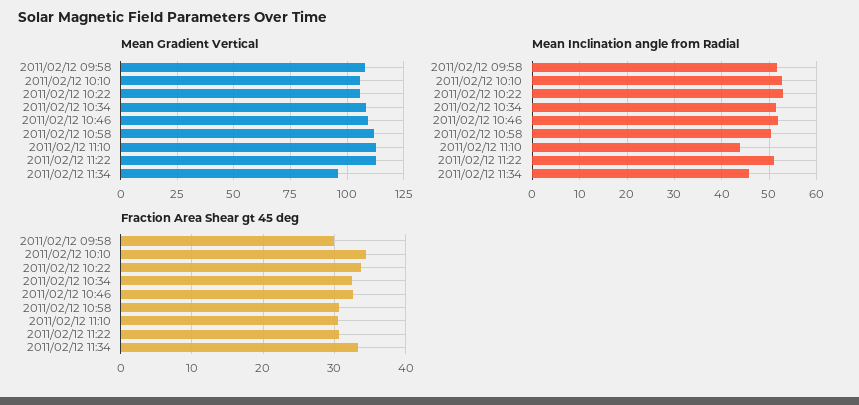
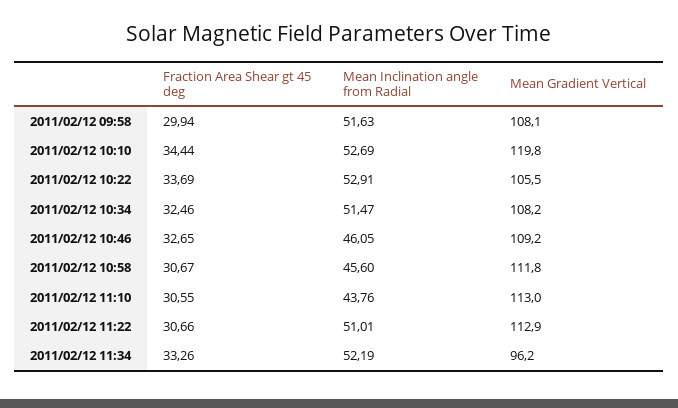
Mean Gradient Vertical, 2011/02/12 10:10: 105 -> 119.8
Mean Inclination angle from Radial, 2011/02/12 10:46: 52 -> 46.05
Mean Inclination angle from Radial, 2011/02/12 10:58: 50 -> 45.6
Mean Inclination angle from Radial, 2011/02/12 11:34: 46 -> 52.19

